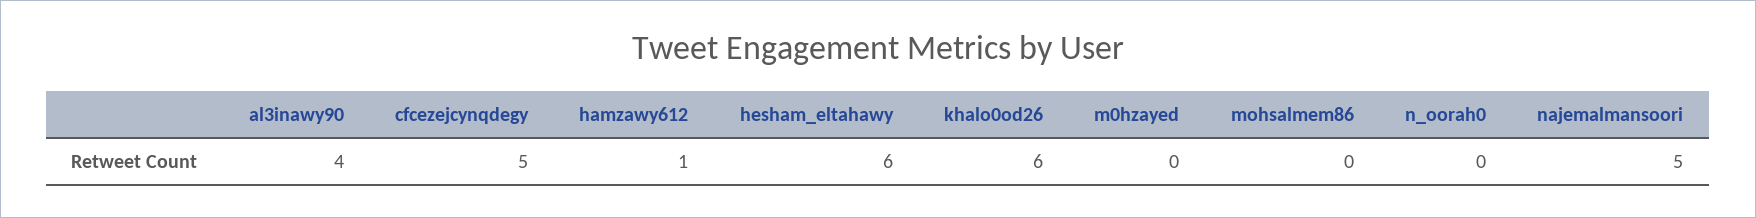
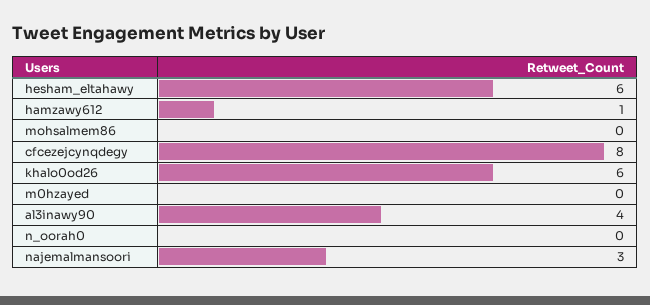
cfcezejcynqdegy: 5 -> 8
najemalmansoori: 5 -> 3

